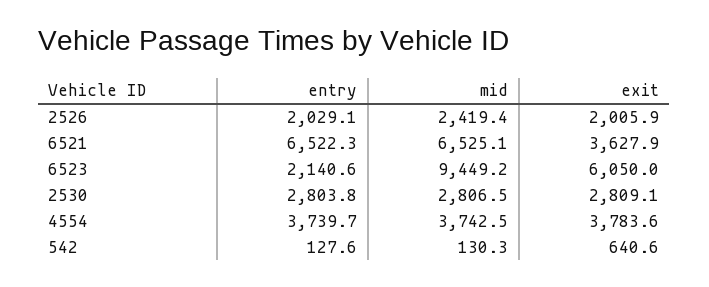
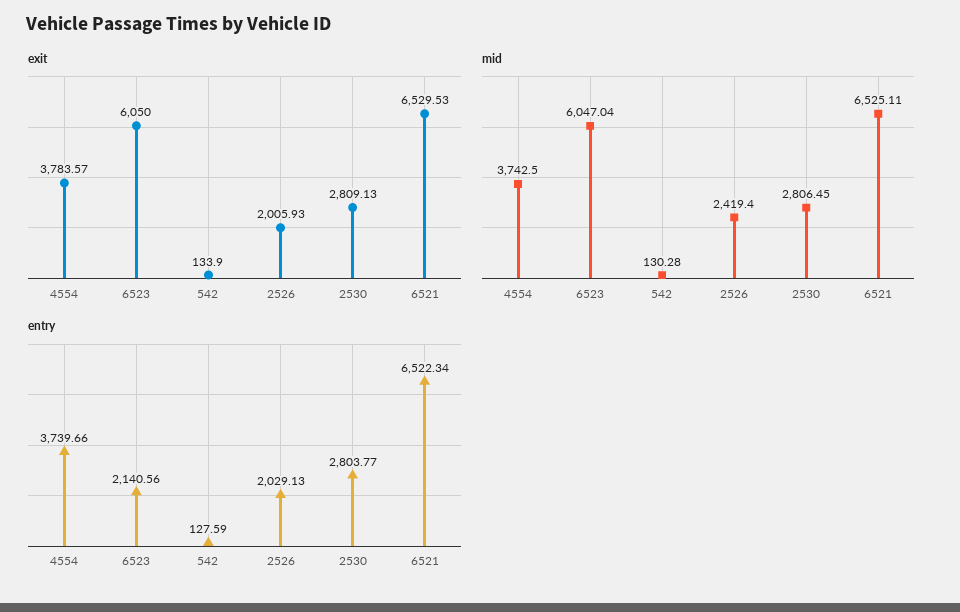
exit, 6521: 3627.9 -> 6529.53
mid, 6523: 9449.2 -> 6047.04
exit, 542: 640.6 -> 133.9

